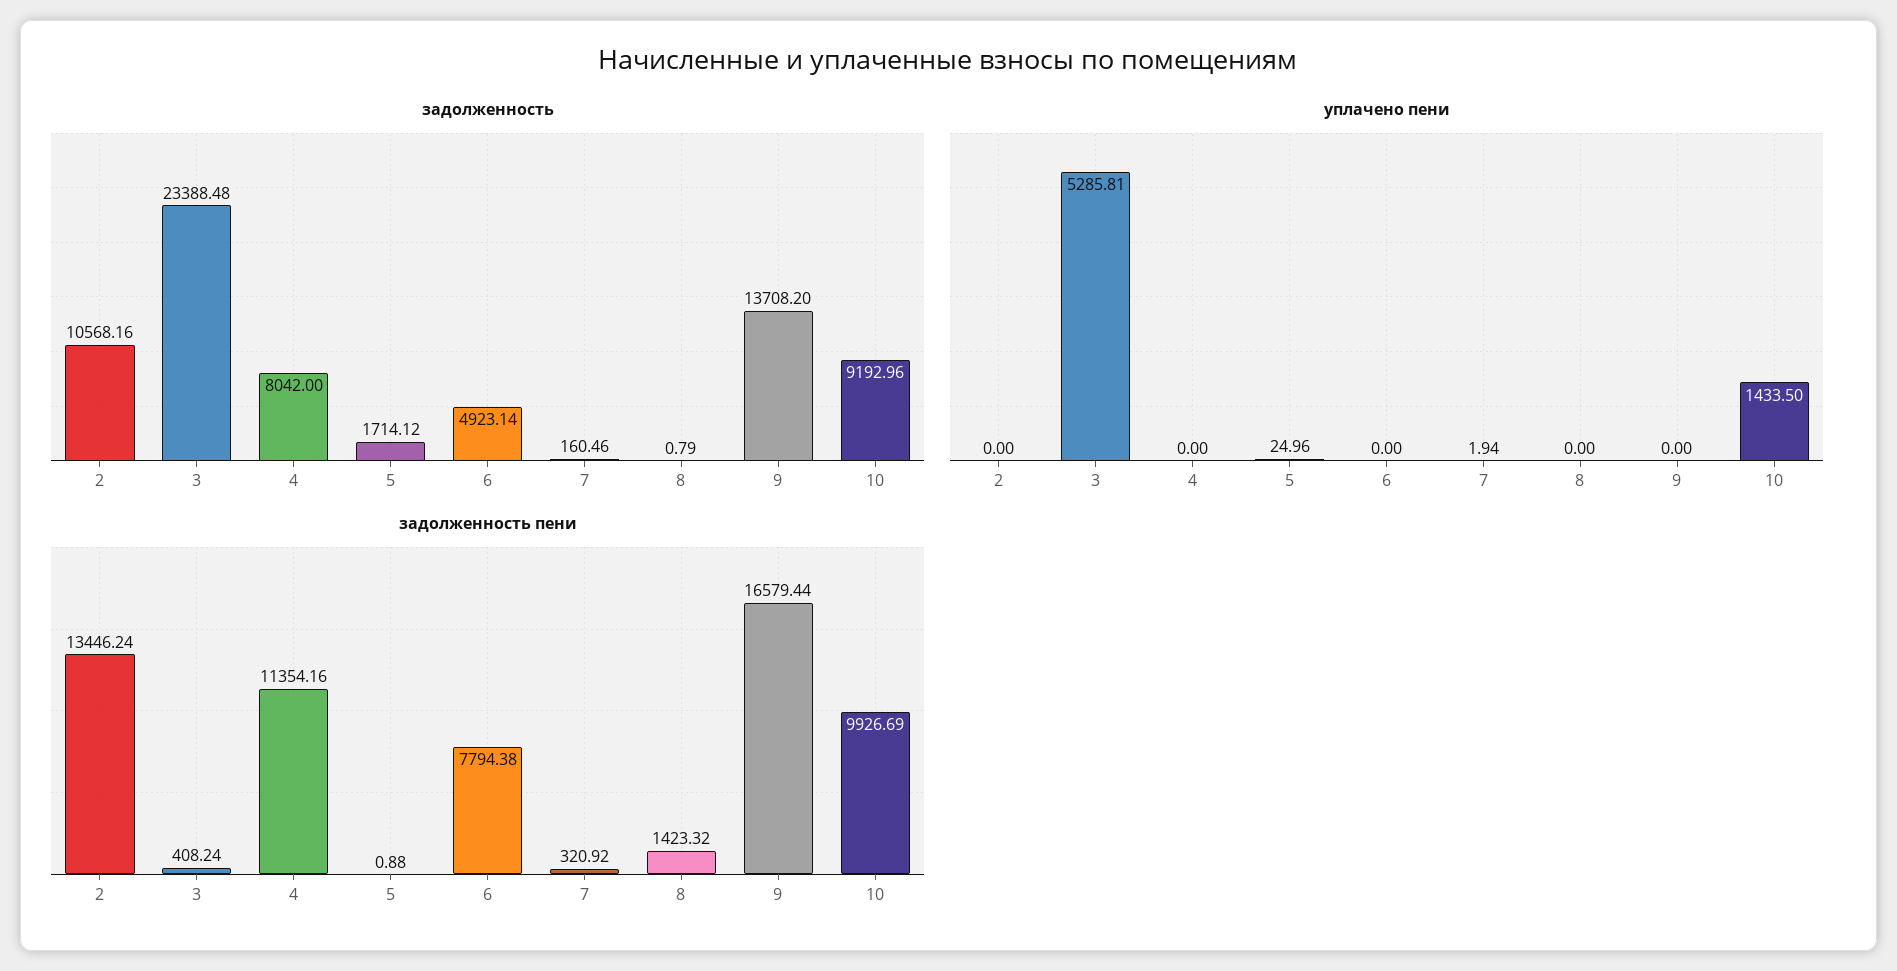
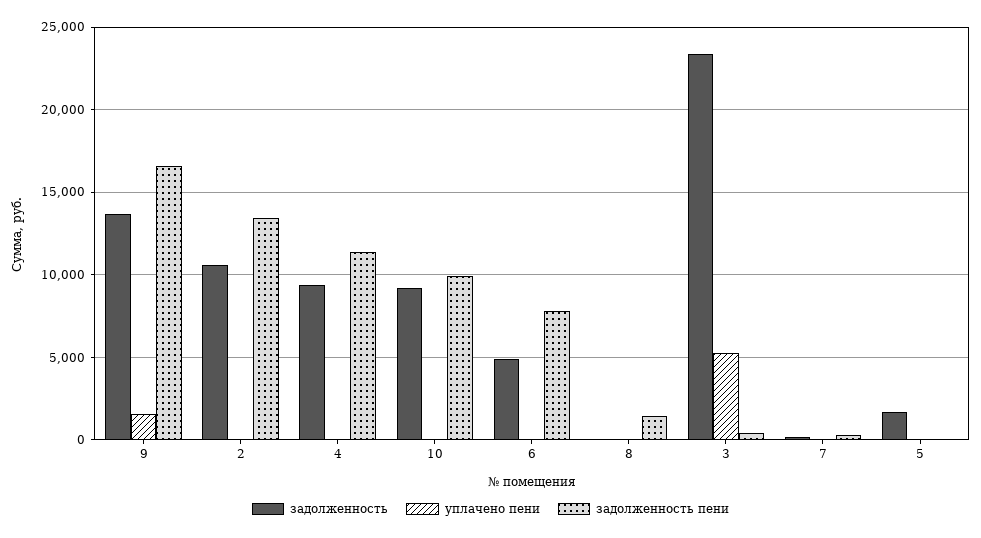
задолженность, 4: 8042 -> 9500
уплачено пени, 9: 0 -> 1500
уплачено пени, 10: 1433.5 -> 0

